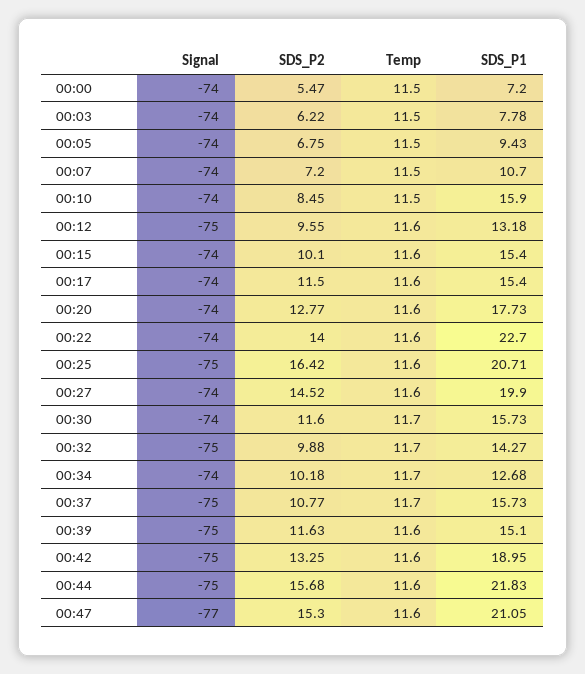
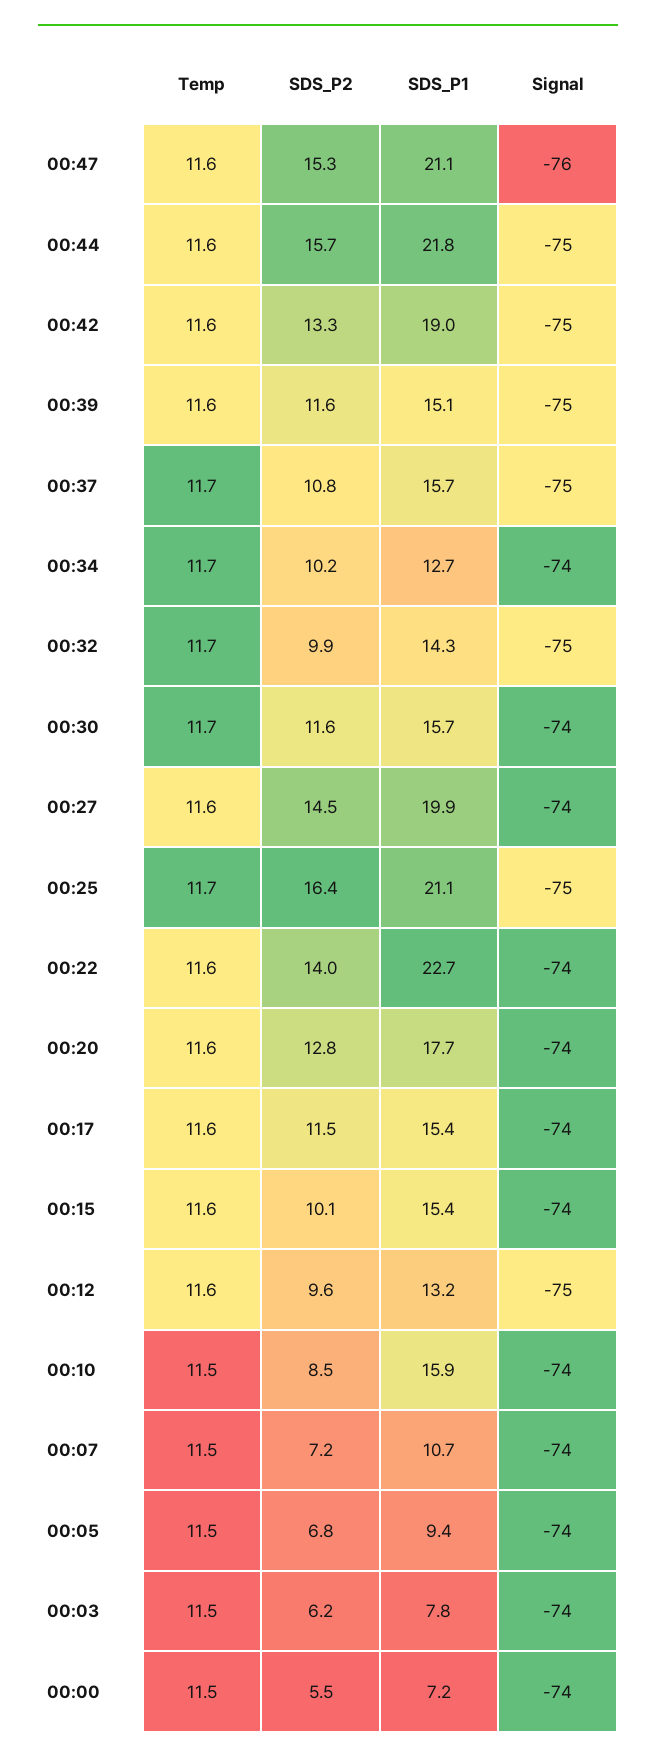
Temp, 00:25: 11.6 -> 11.7
SDS_P1, 00:25: 20.71 -> 21.1
Signal, 00:47: -77 -> -76

